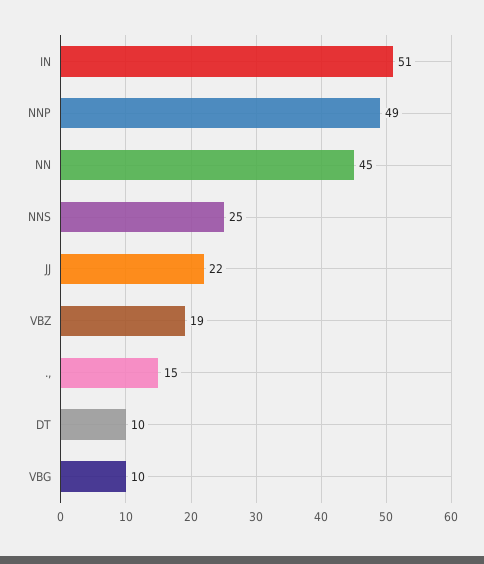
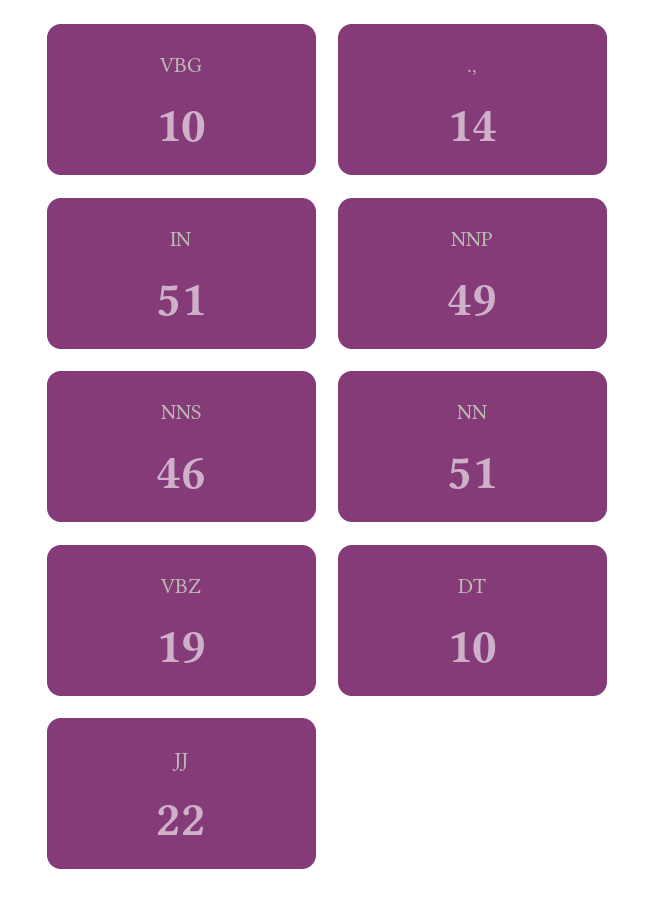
NN: 45 -> 51
NNS: 25 -> 46
.,: 15 -> 14

